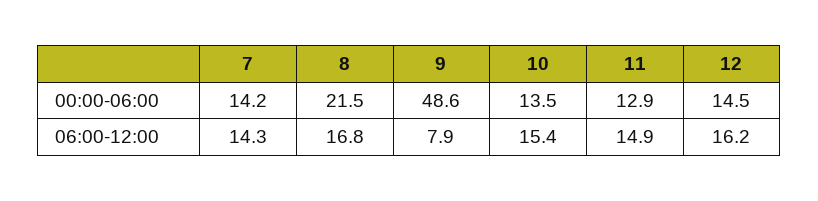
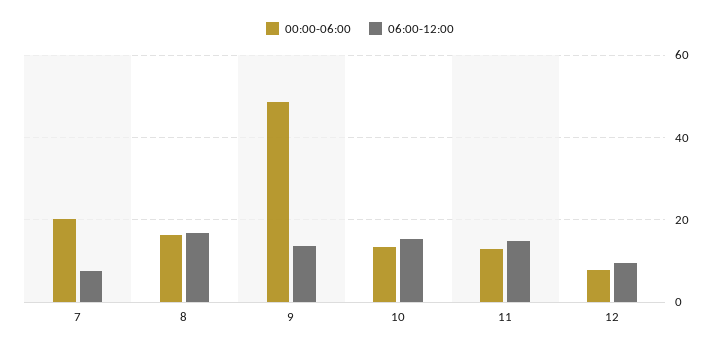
00:00-06:00, 7: 14.2 -> 20
00:00-06:00, 8: 21.5 -> 16
00:00-06:00, 12: 14.5 -> 8
06:00-12:00, 7: 14.3 -> 8
06:00-12:00, 9: 7.9 -> 14
06:00-12:00, 12: 16.2 -> 10

